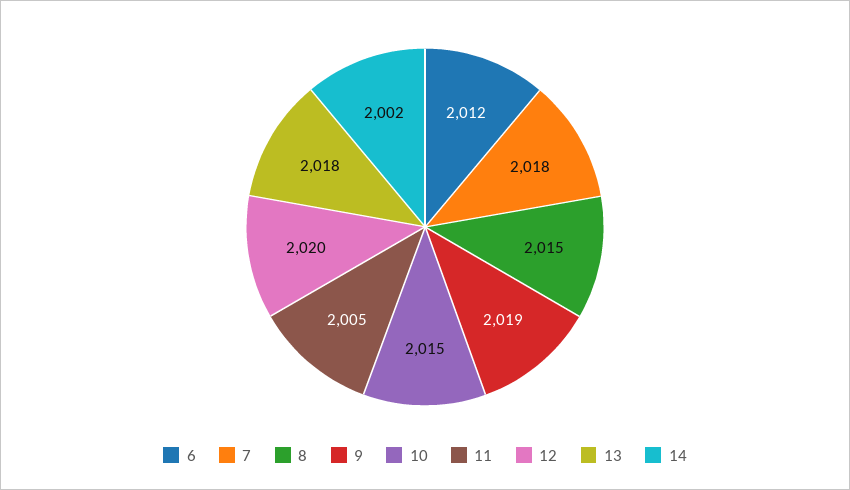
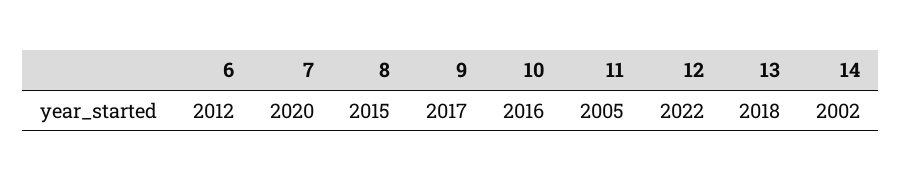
7: 2018 -> 2020
9: 2019 -> 2017
10: 2015 -> 2016
12: 2020 -> 2022

